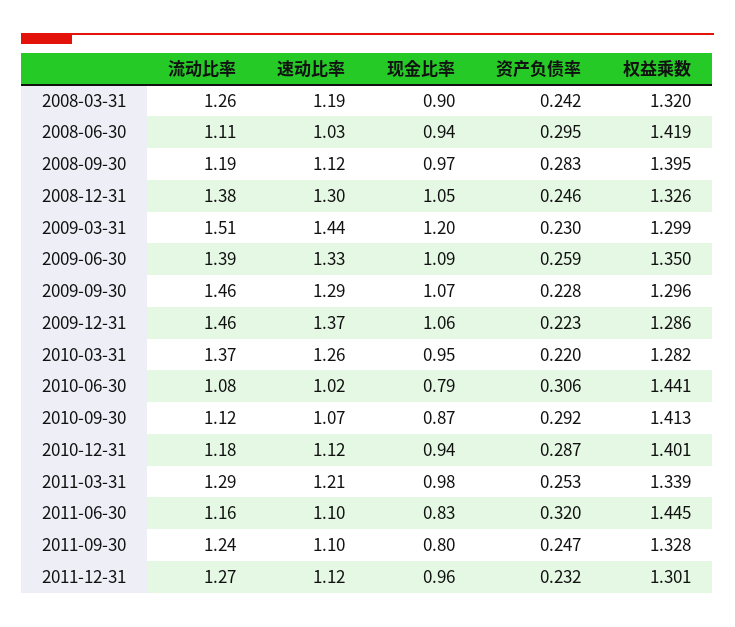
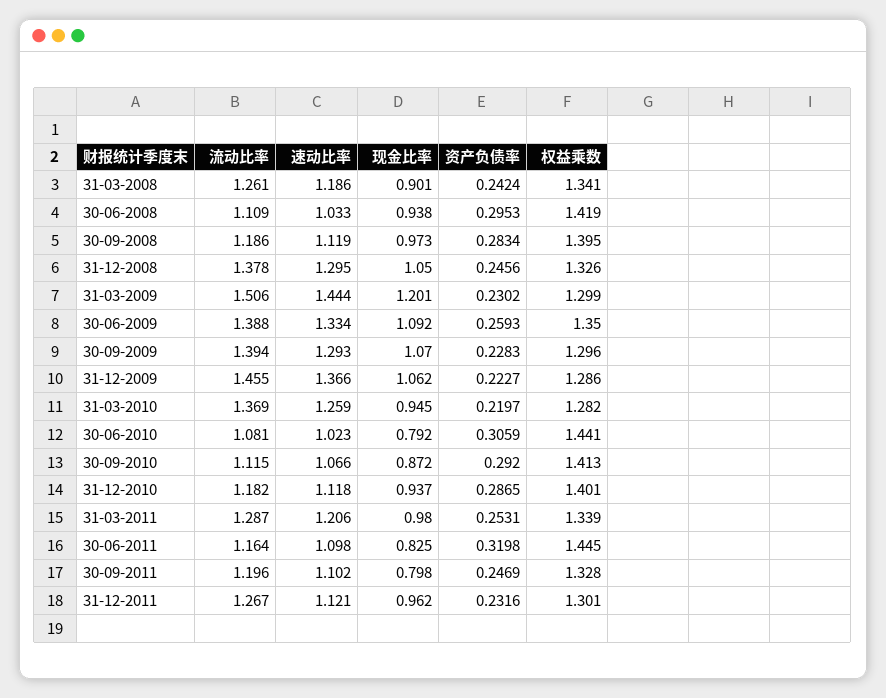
权益乘数, 2008-03-31: 1.32 -> 1.341
流动比率, 2009-09-30: 1.46 -> 1.394
流动比率, 2011-09-30: 1.24 -> 1.196

